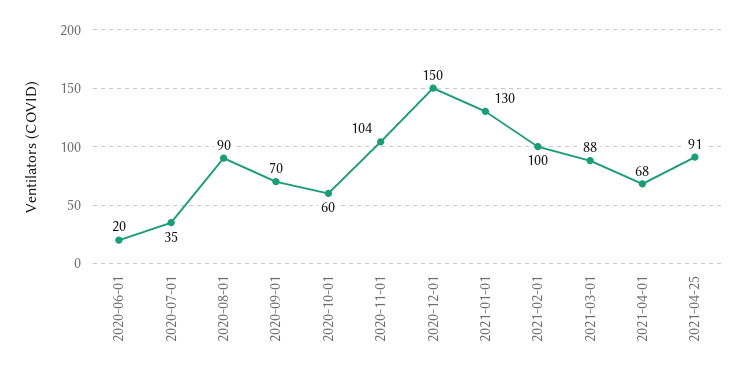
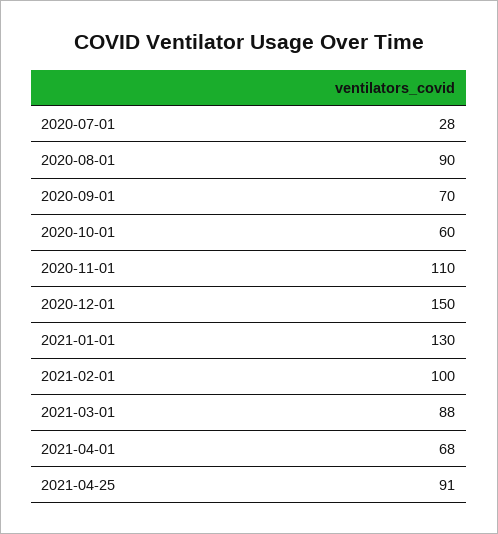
2020-06-01: 20 -> none
2020-07-01: 35 -> 28
2020-11-01: 104 -> 110

